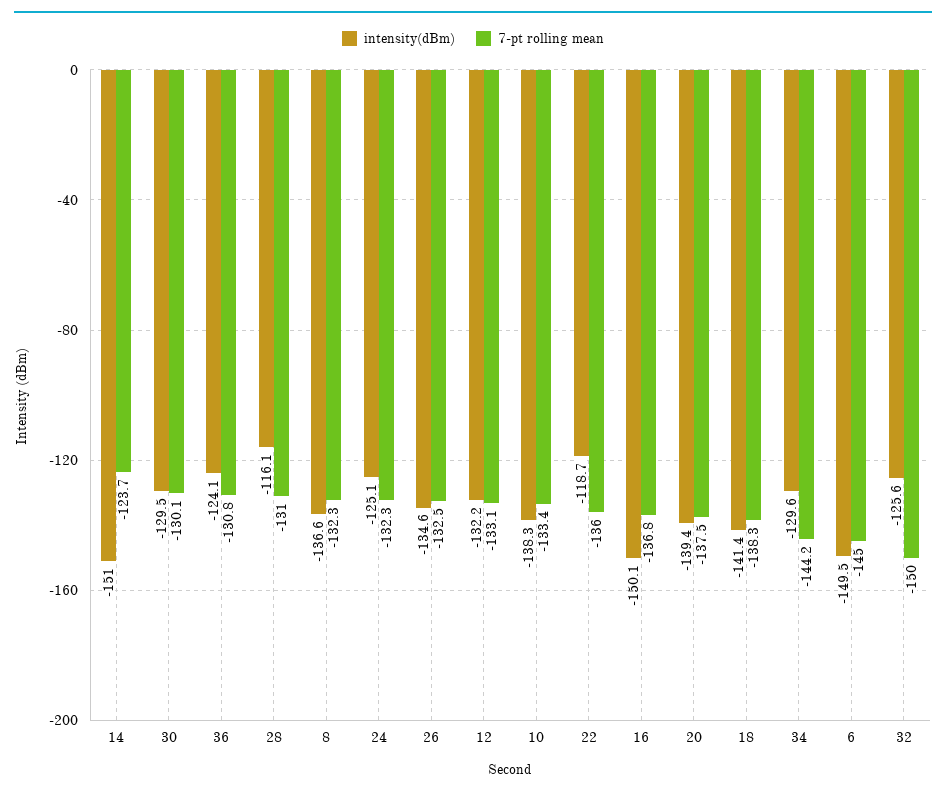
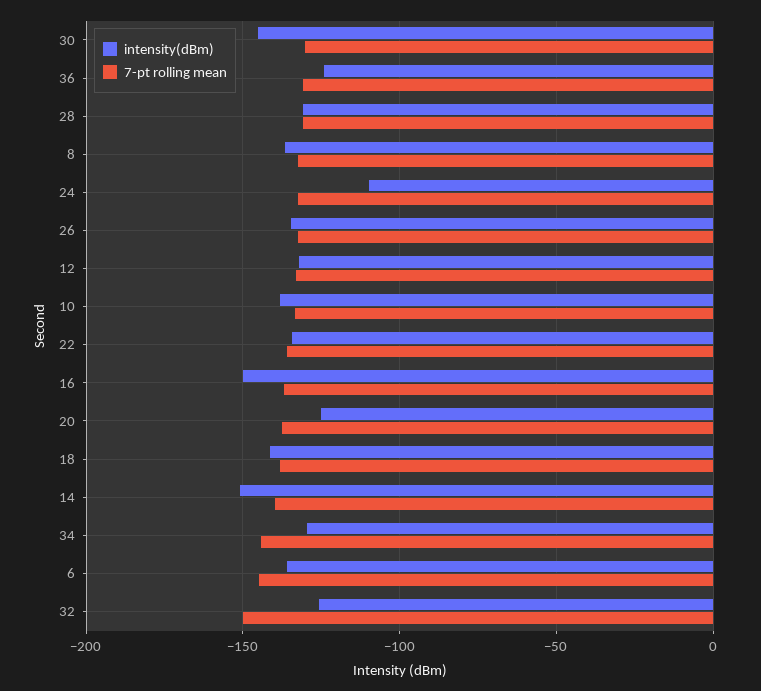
7-pt rolling mean, 14: -123.7 -> -140
intensity(dBm), 30: -129.5 -> -145
intensity(dBm), 28: -116.1 -> -130
intensity(dBm), 24: -125.1 -> -110
intensity(dBm), 22: -118.7 -> -135
intensity(dBm), 20: -139.4 -> -125
intensity(dBm), 6: -149.5 -> -135

